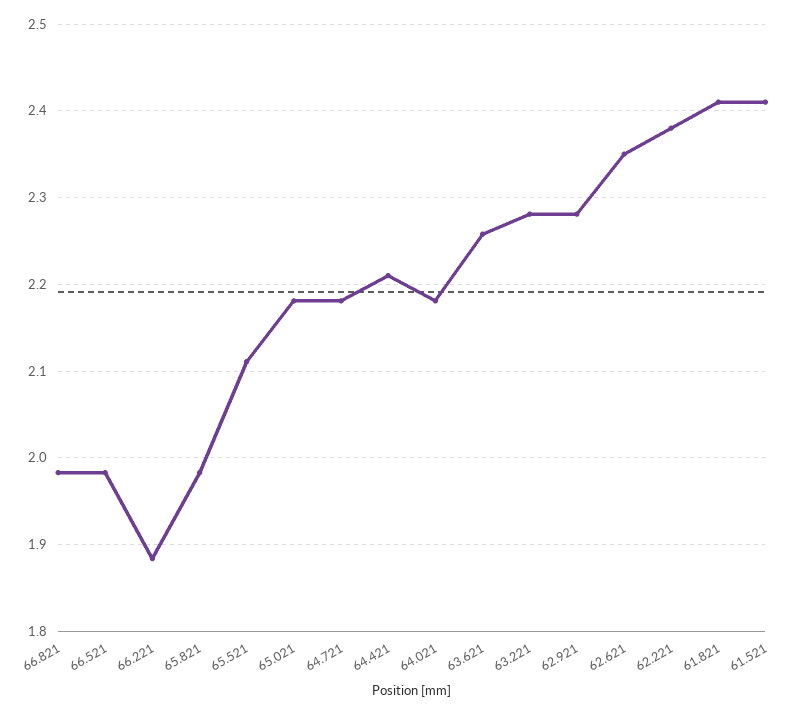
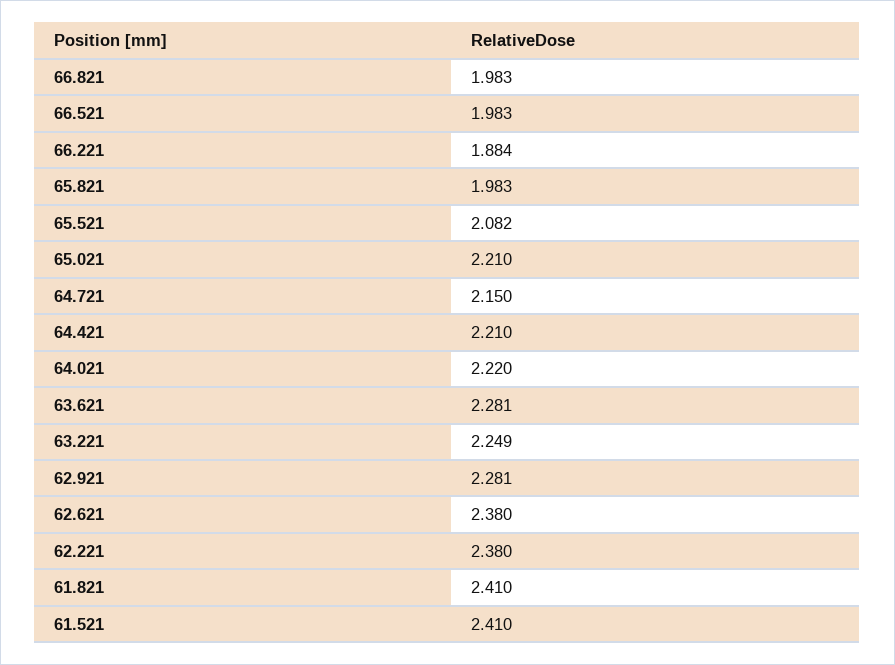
65.521: 2.11 -> 2.082
65.021: 2.18 -> 2.21
64.721: 2.18 -> 2.15
64.021: 2.18 -> 2.22
63.621: 2.26 -> 2.281
63.221: 2.28 -> 2.249
62.621: 2.35 -> 2.38

